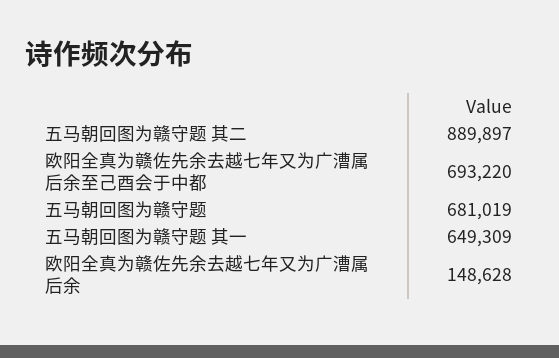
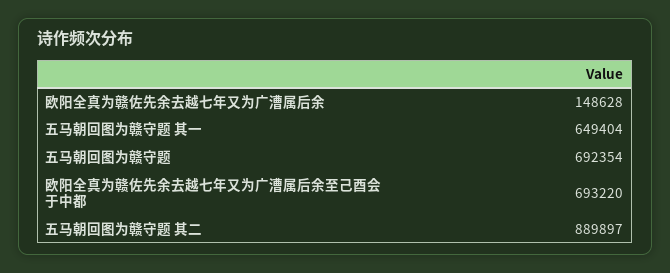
五马朝回图为赣守题: 681019 -> 692354
五马朝回图为赣守题 其一: 649309 -> 649404

